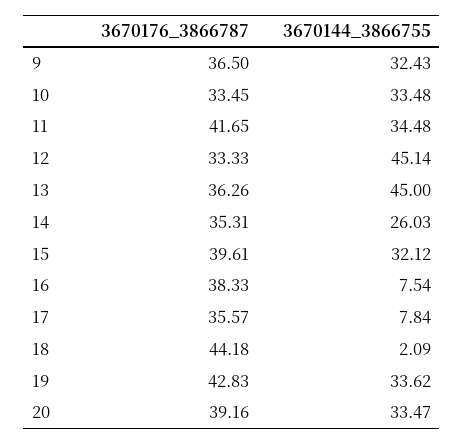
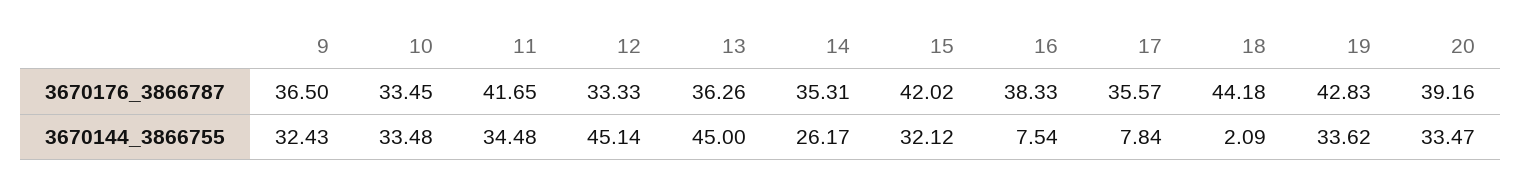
3670144_3866755, 14: 26.03 -> 26.17
3670176_3866787, 15: 39.61 -> 42.02

